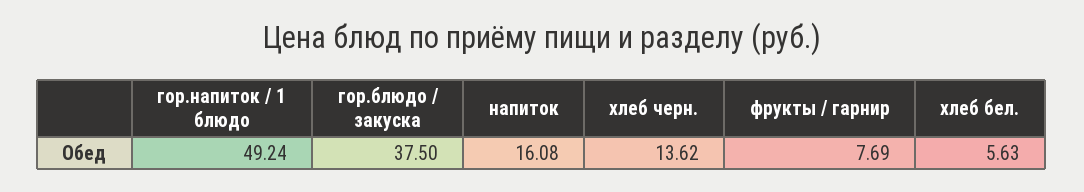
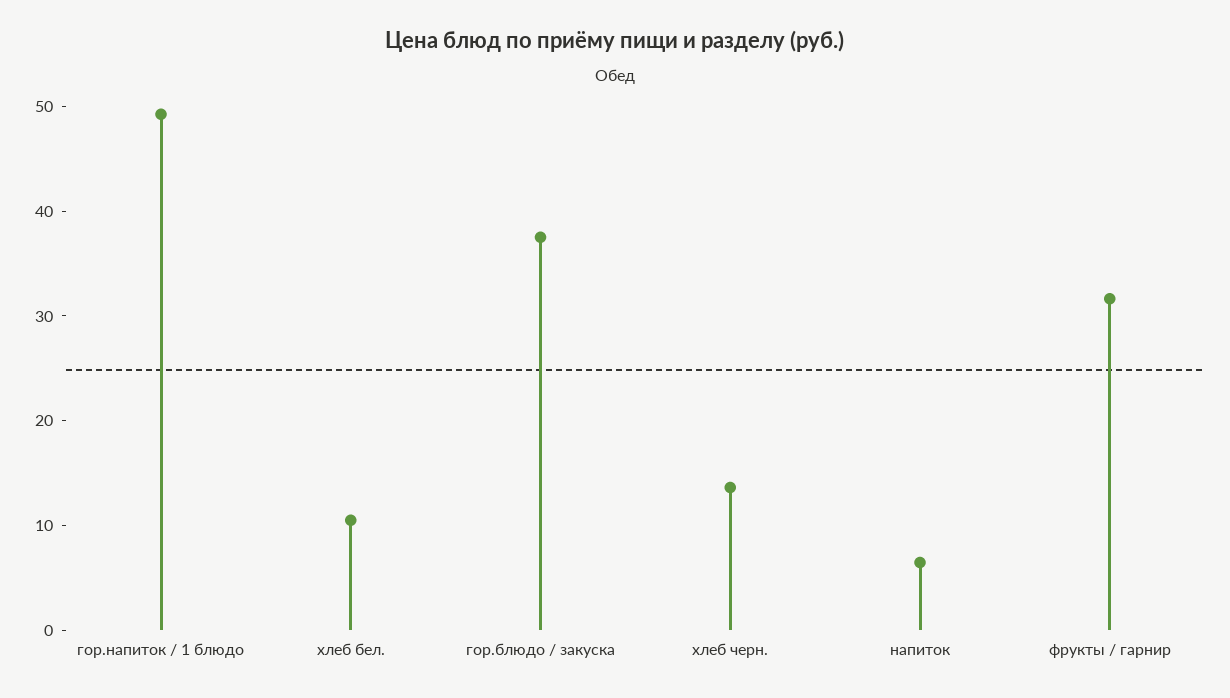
напиток: 16.08 -> 6
фрукты / гарнир: 7.69 -> 32
хлеб бел.: 5.63 -> 10

